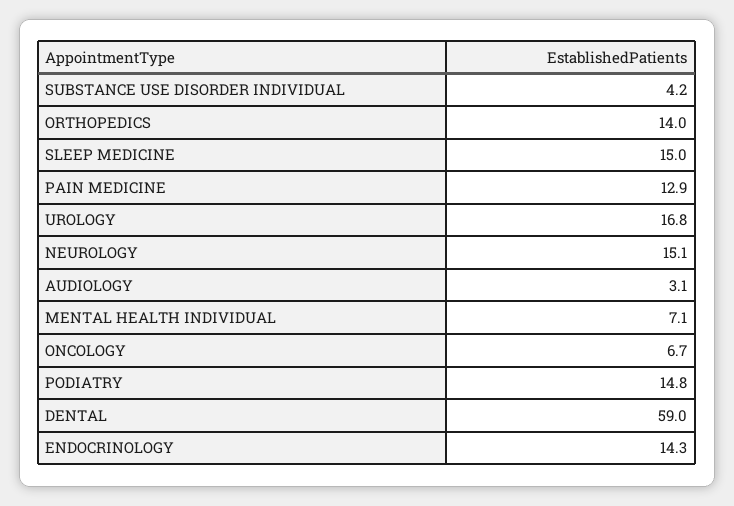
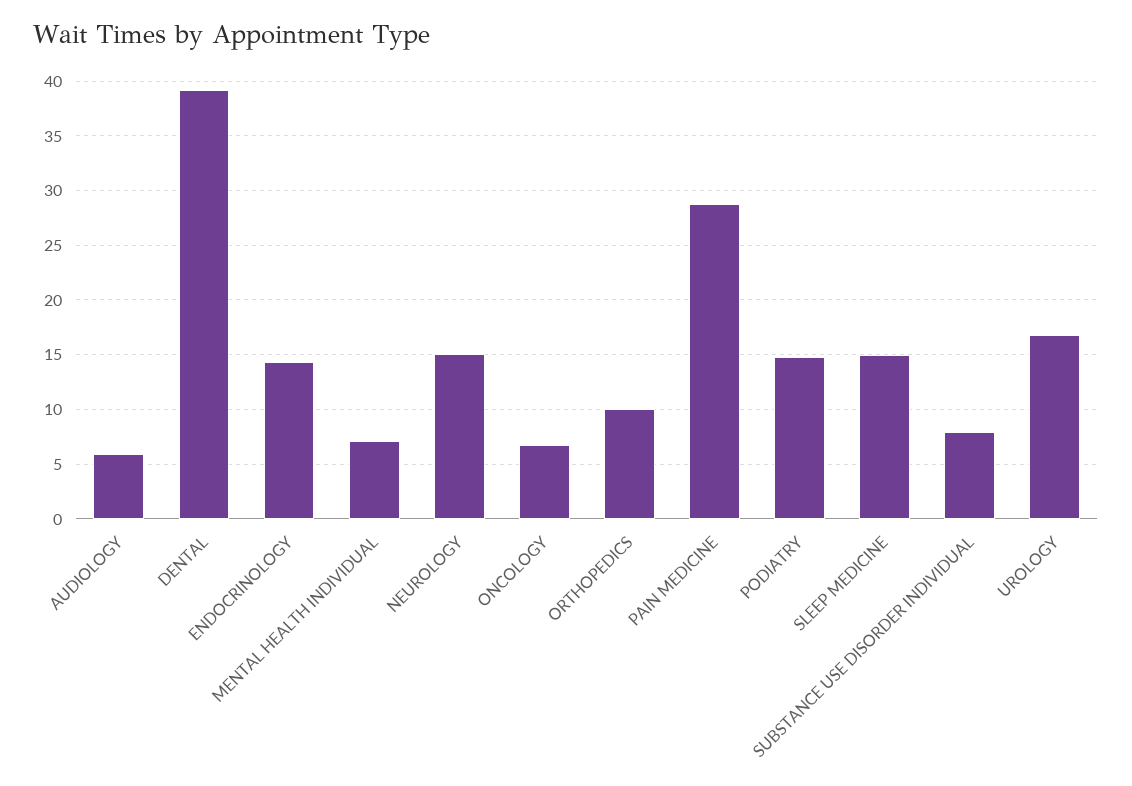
SUBSTANCE USE DISORDER INDIVIDUAL: 4.2 -> 8
ORTHOPEDICS: 14 -> 10
PAIN MEDICINE: 12.9 -> 29
AUDIOLOGY: 3.1 -> 6
DENTAL: 59 -> 39

